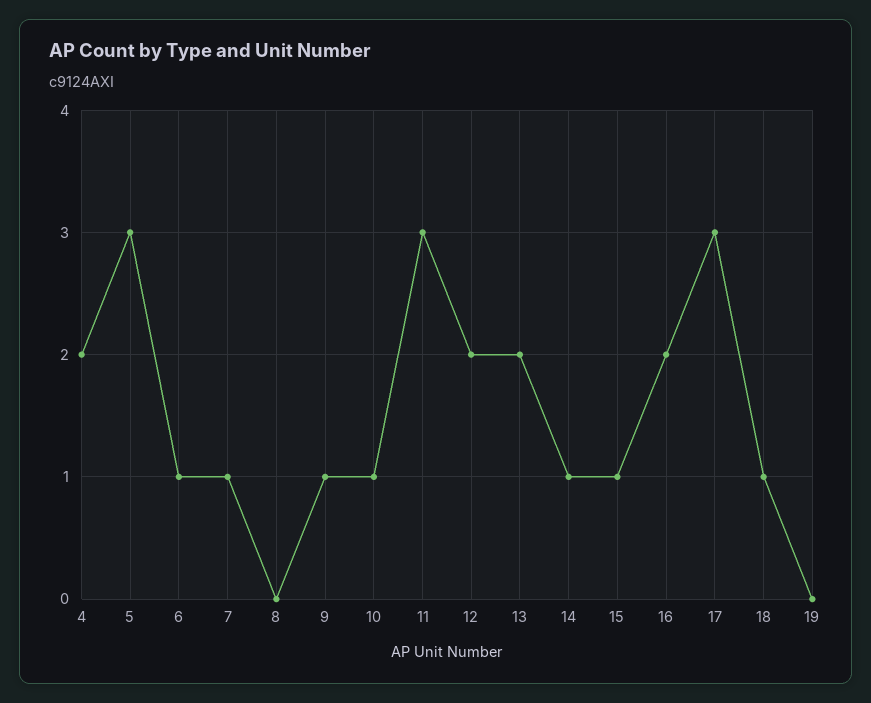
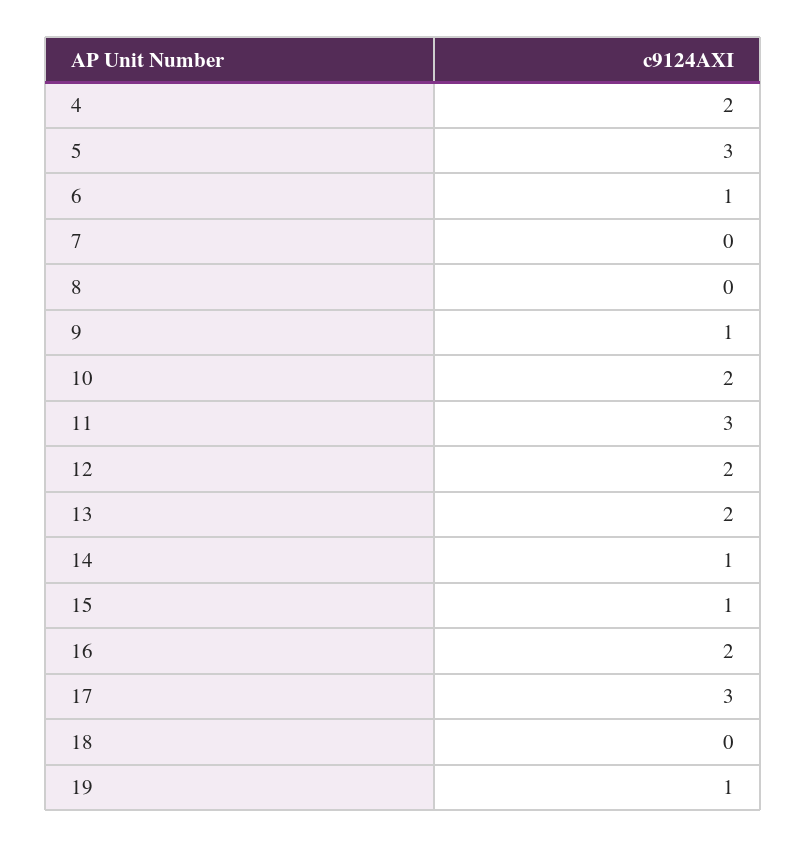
7: 1 -> 0
10: 1 -> 2
18: 1 -> 0
19: 0 -> 1

